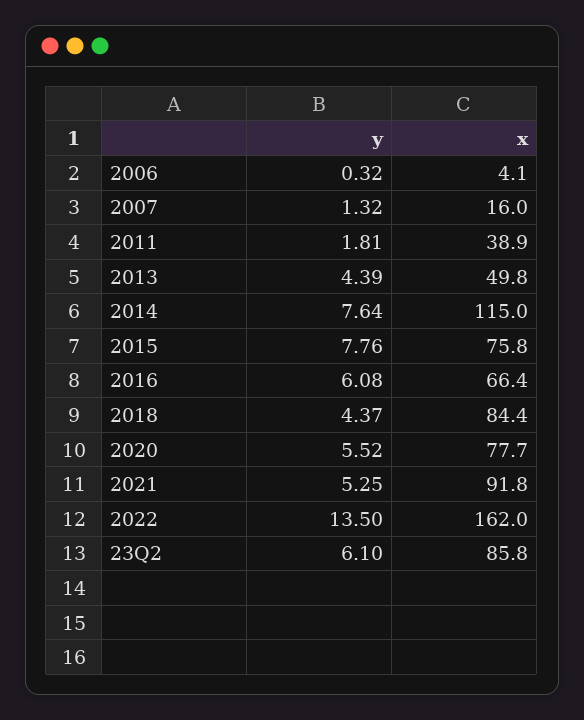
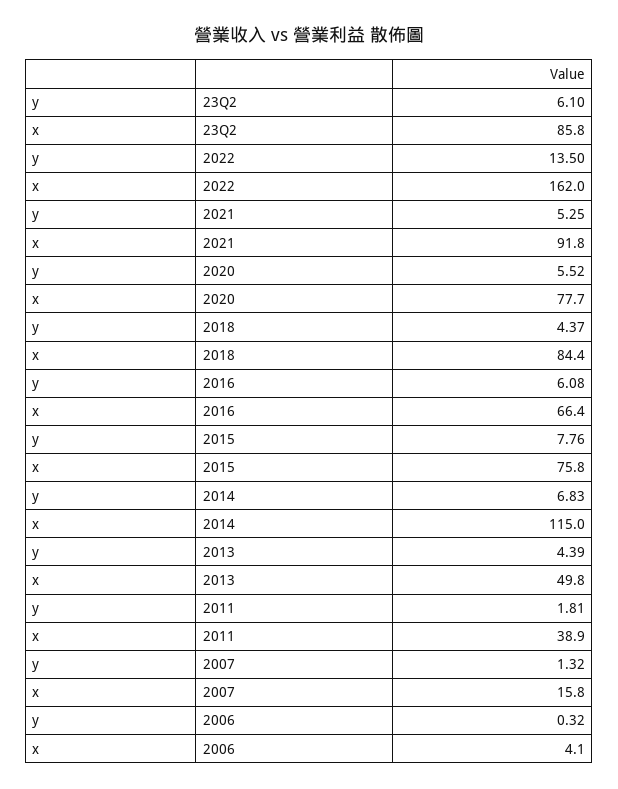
x, 2007: 16 -> 15.8
y, 2014: 7.64 -> 6.83

